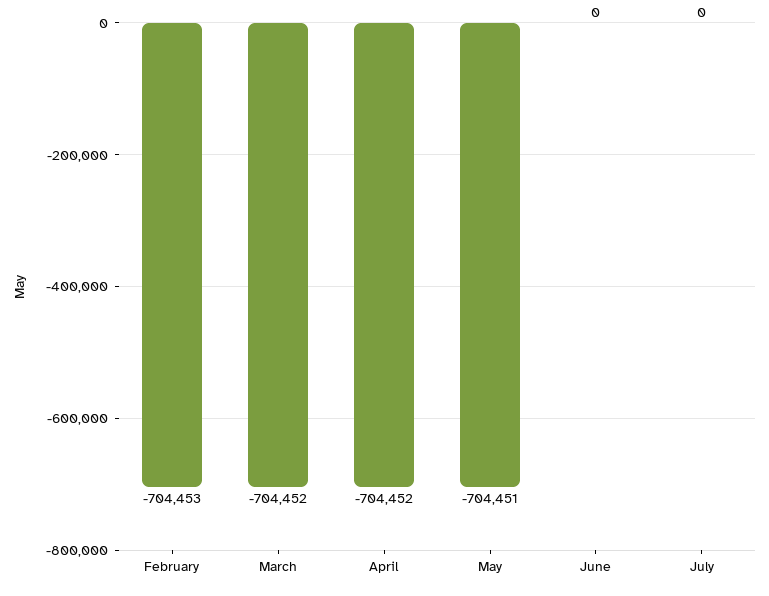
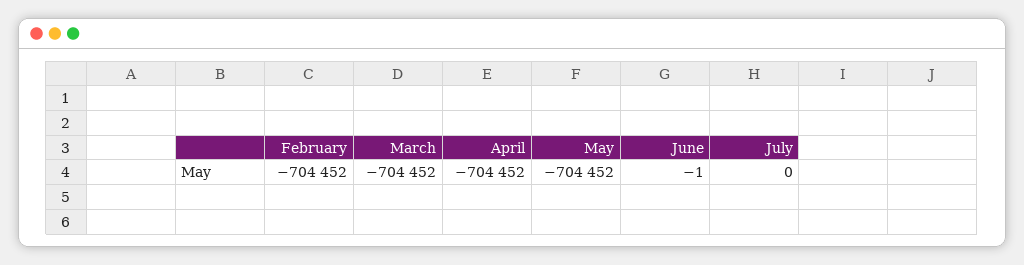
February: -704453 -> -704452
May: -704451 -> -704452
June: 0 -> -1

